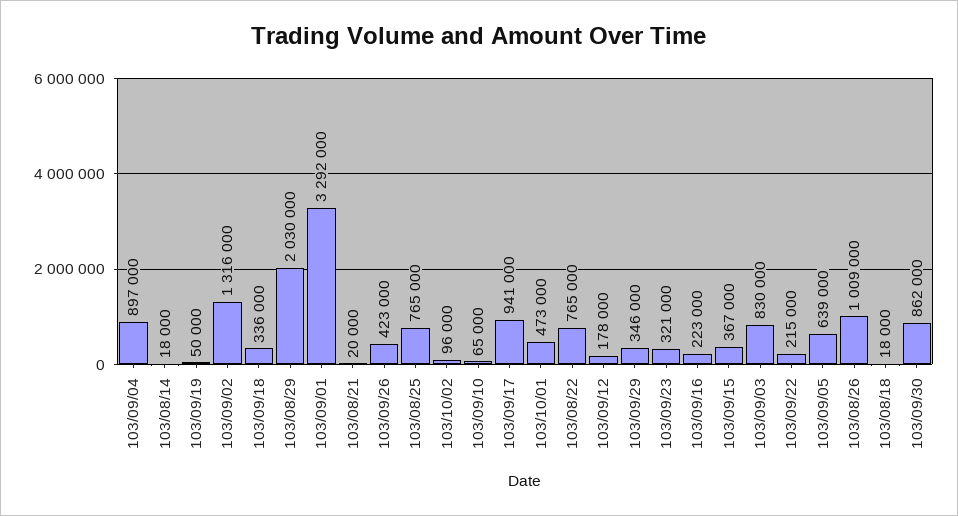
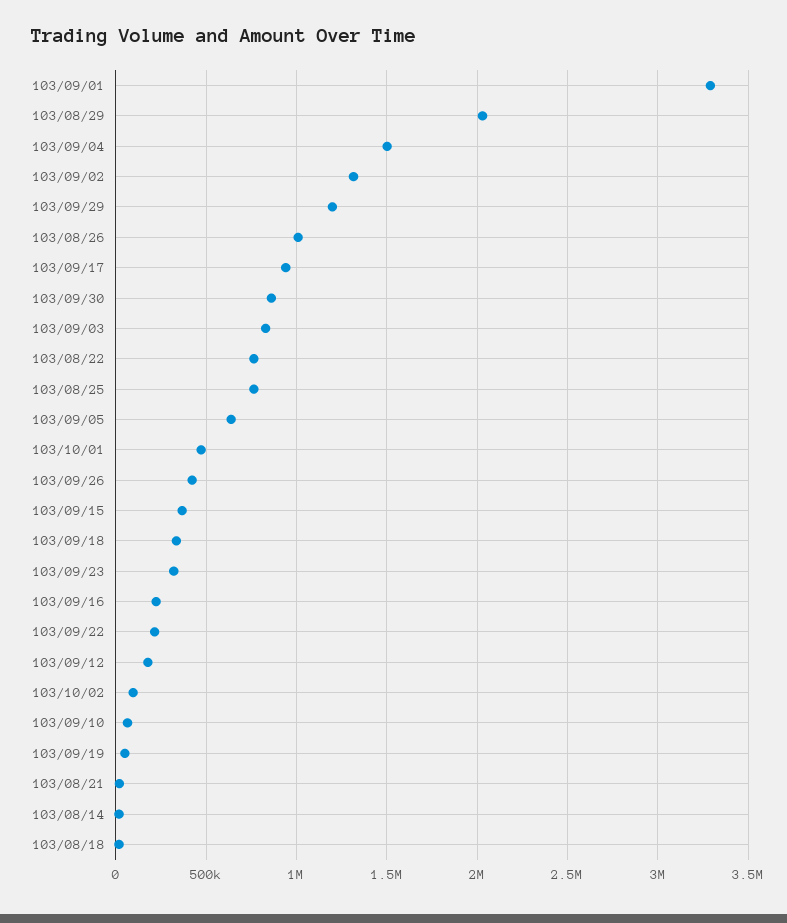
103/09/04: 897000 -> 1500000
103/09/29: 346000 -> 1200000

